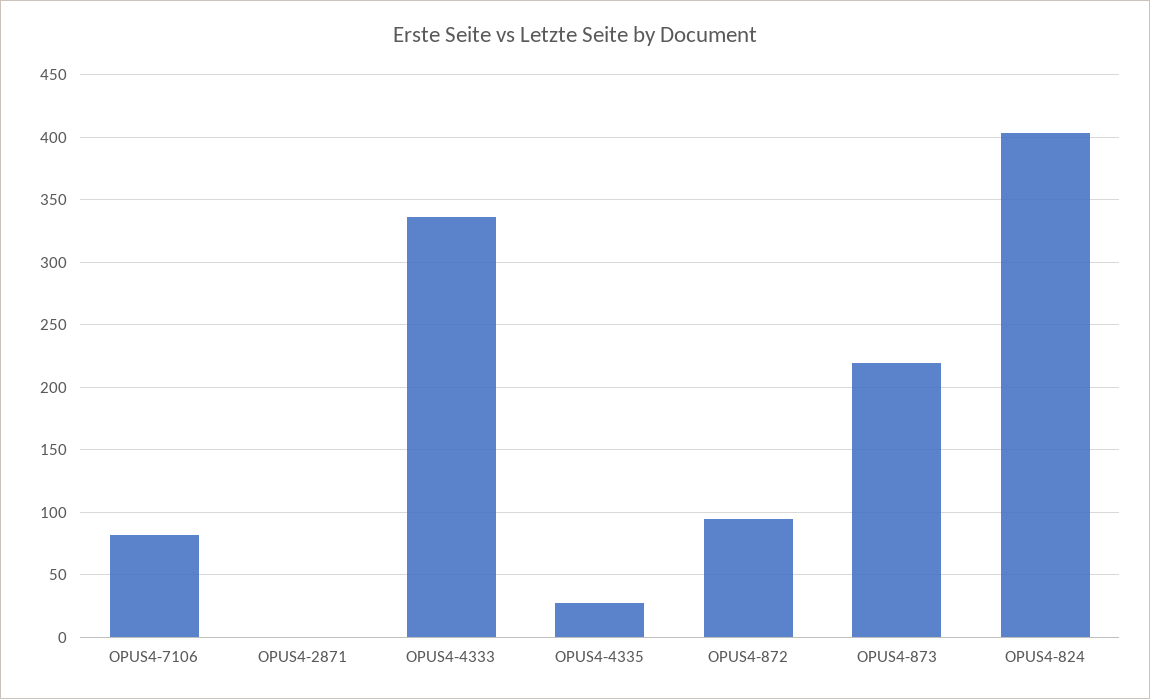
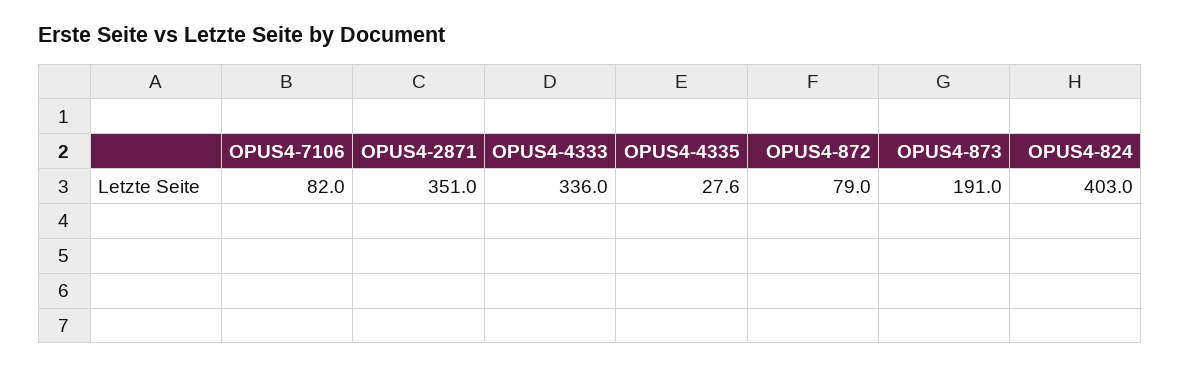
OPUS4-2871: 0 -> 351
OPUS4-872: 95 -> 79
OPUS4-873: 220 -> 191

